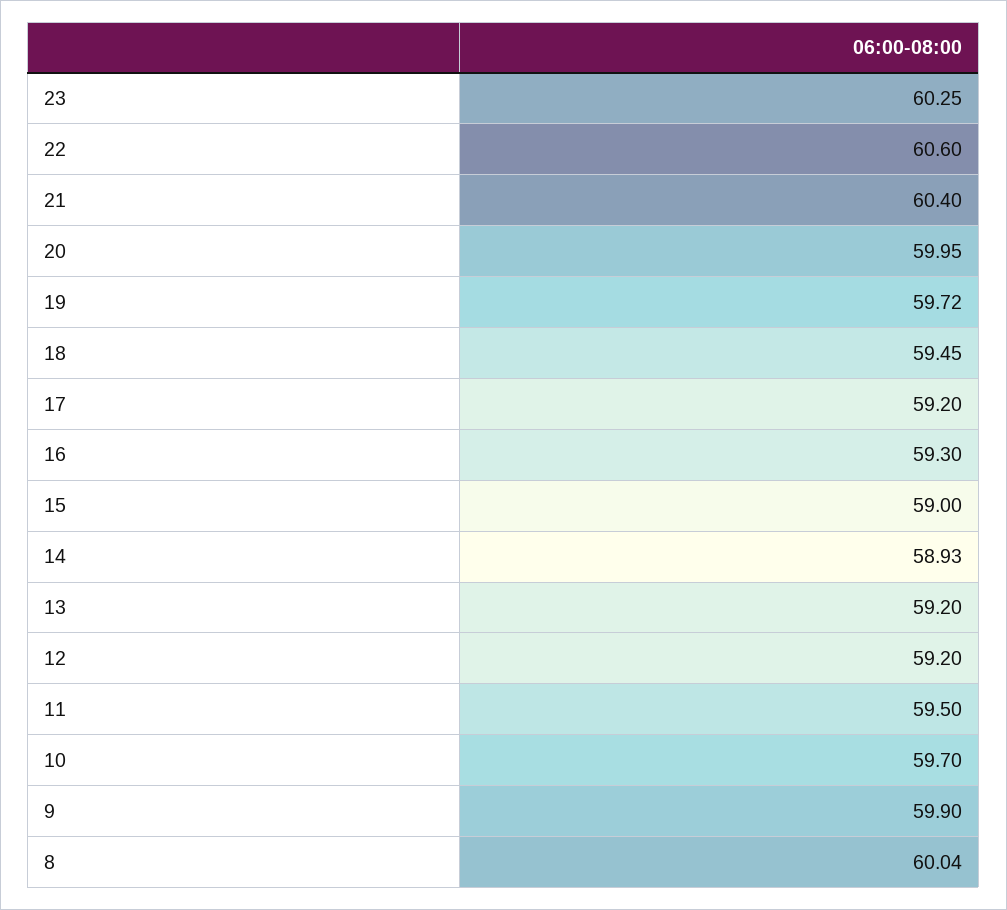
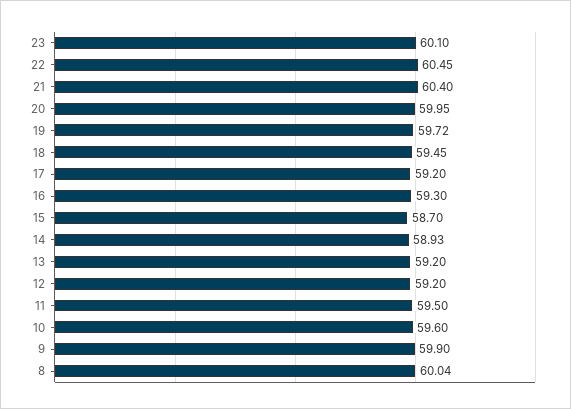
23: 60.25 -> 60.1
22: 60.6 -> 60.45
15: 59 -> 58.7
10: 59.7 -> 59.6

